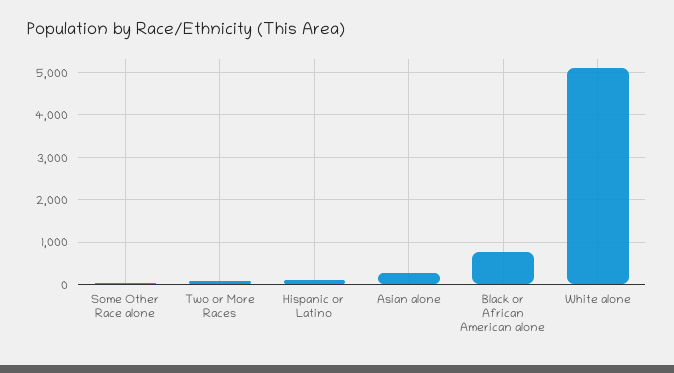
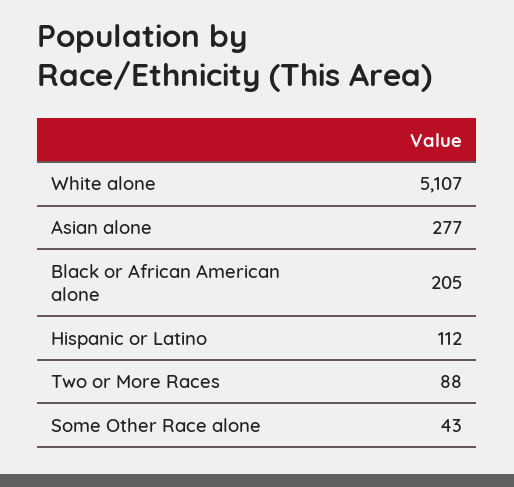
Black or African American alone: 800 -> 205

